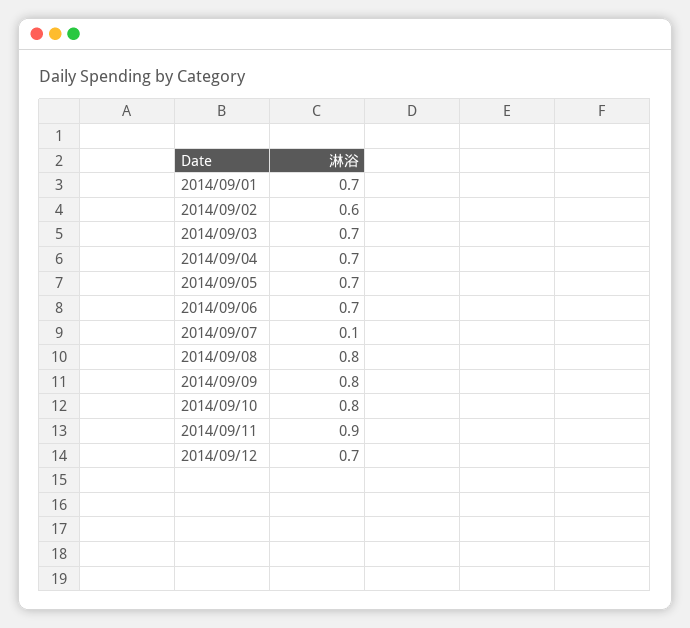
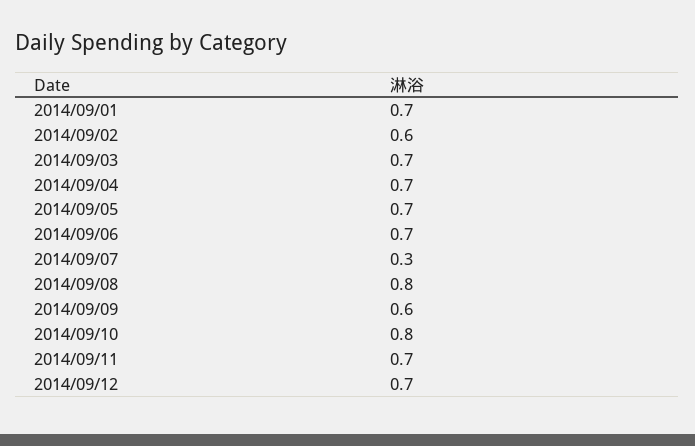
2014/09/07: 0.1 -> 0.3
2014/09/09: 0.8 -> 0.6
2014/09/11: 0.9 -> 0.7

